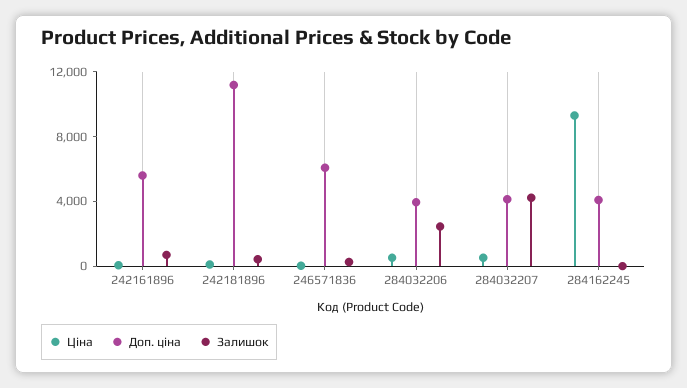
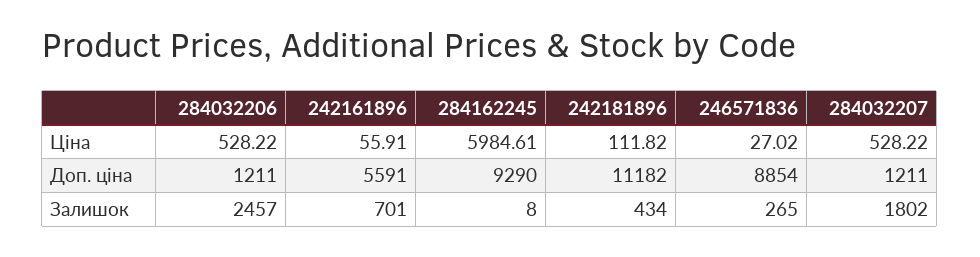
Доп. ціна, 246571836: 6000 -> 8854
Доп. ціна, 284032206: 4000 -> 1211
Доп. ціна, 284032207: 4000 -> 1211
Залишок, 284032207: 4000 -> 1802
Ціна, 284162245: 9000 -> 5984.61
Доп. ціна, 284162245: 4000 -> 9290

